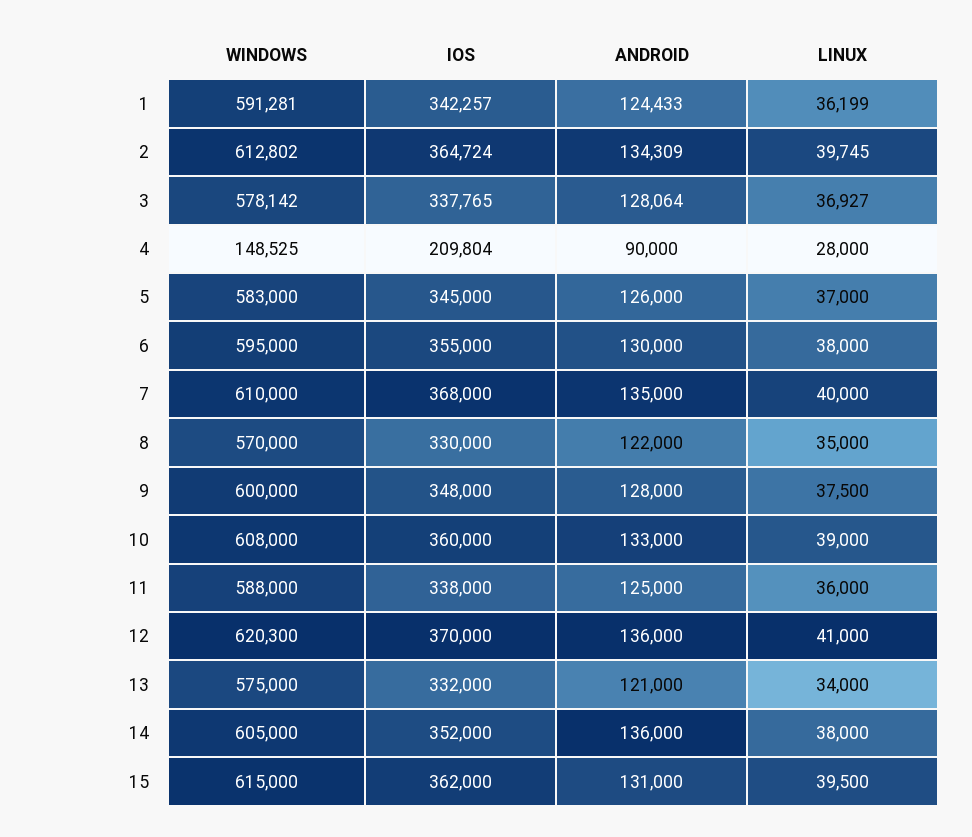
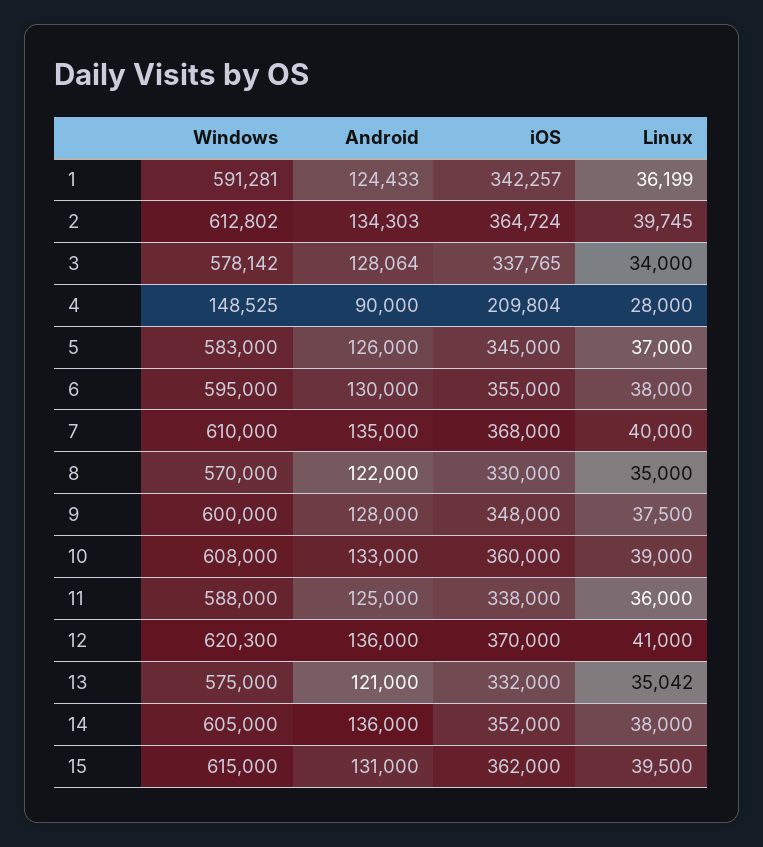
ANDROID, 2: 134309 -> 134303
LINUX, 3: 36927 -> 34000
LINUX, 13: 34000 -> 35042

